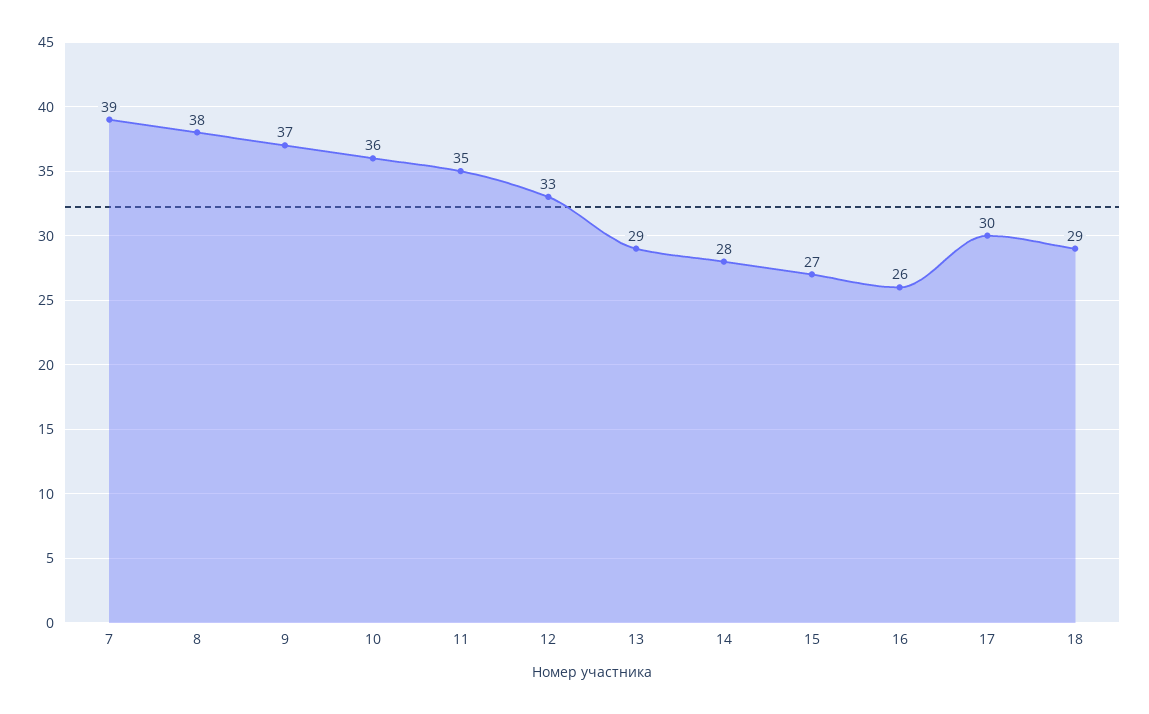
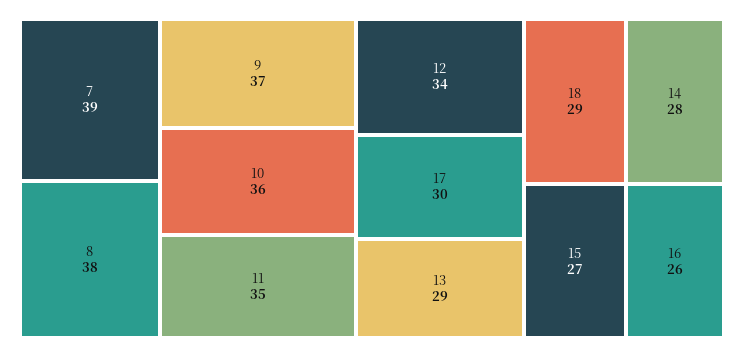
12: 33 -> 34

